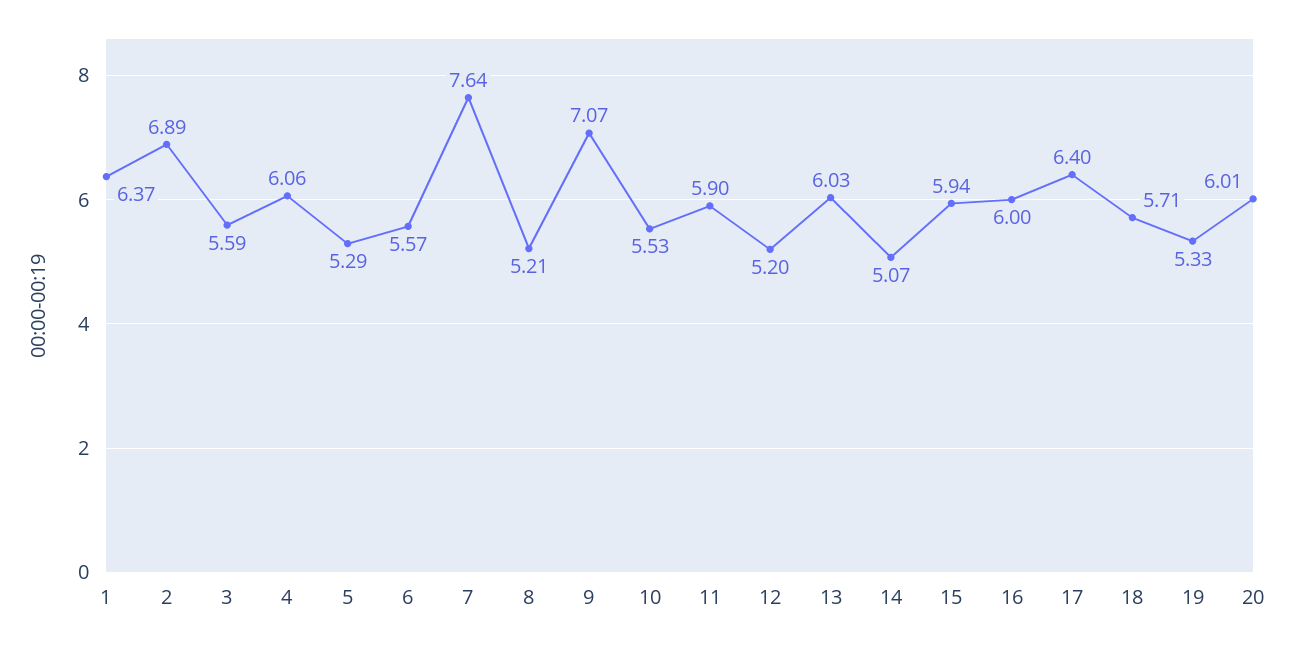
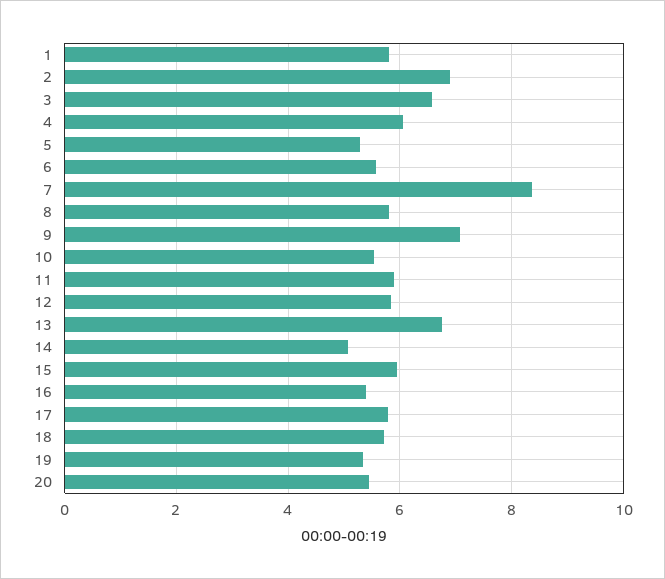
1: 6.37 -> 5.8
3: 5.59 -> 6.6
7: 7.64 -> 8.4
8: 5.21 -> 5.8
12: 5.2 -> 5.8
13: 6.03 -> 6.8
16: 6 -> 5.4
17: 6.4 -> 5.8
20: 6.01 -> 5.4

